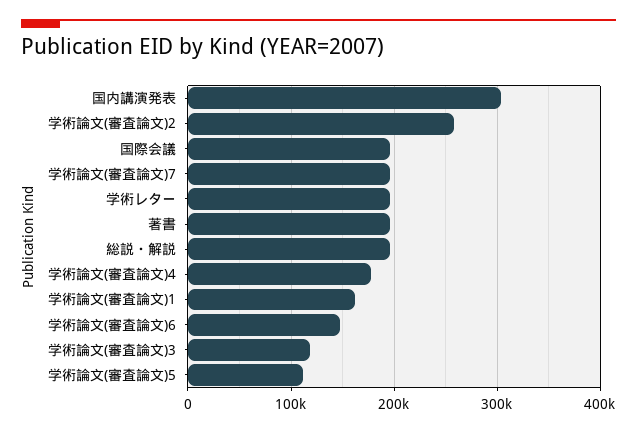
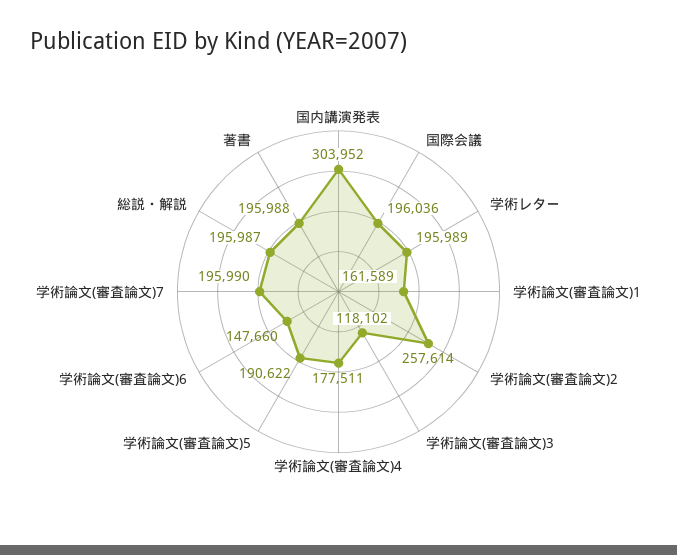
学術論文(審査論文)5: 110000 -> 190622

